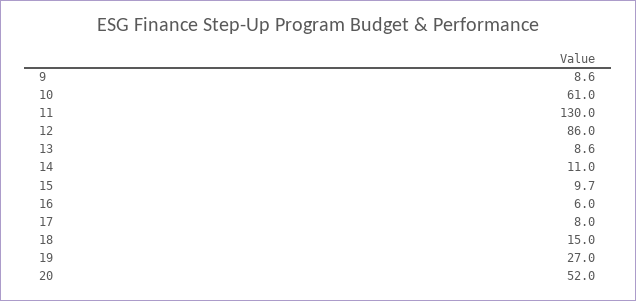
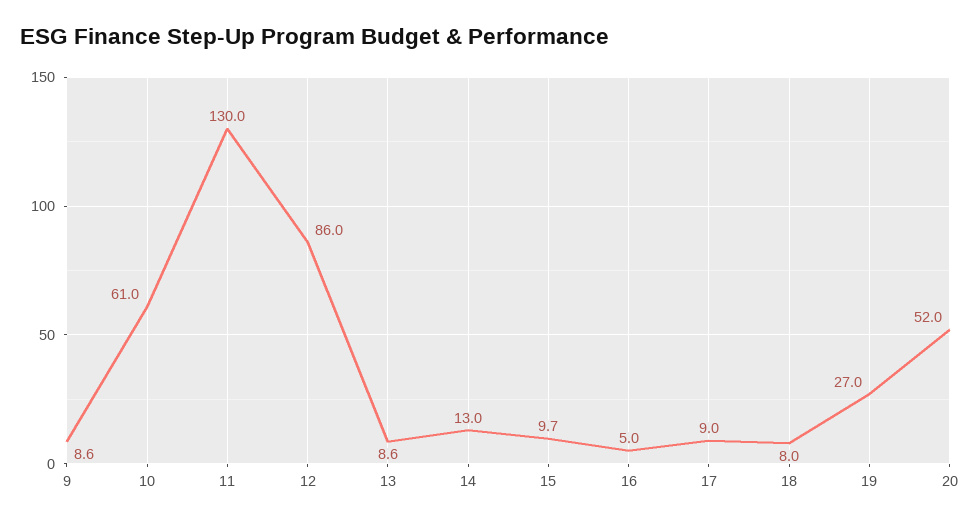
14: 11 -> 13
16: 6 -> 5
17: 8 -> 9
18: 15 -> 8

